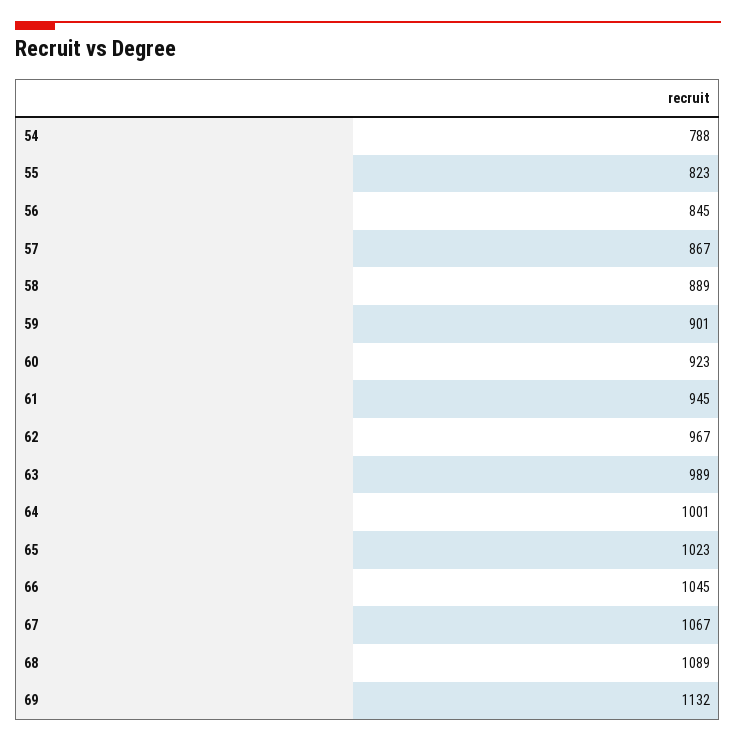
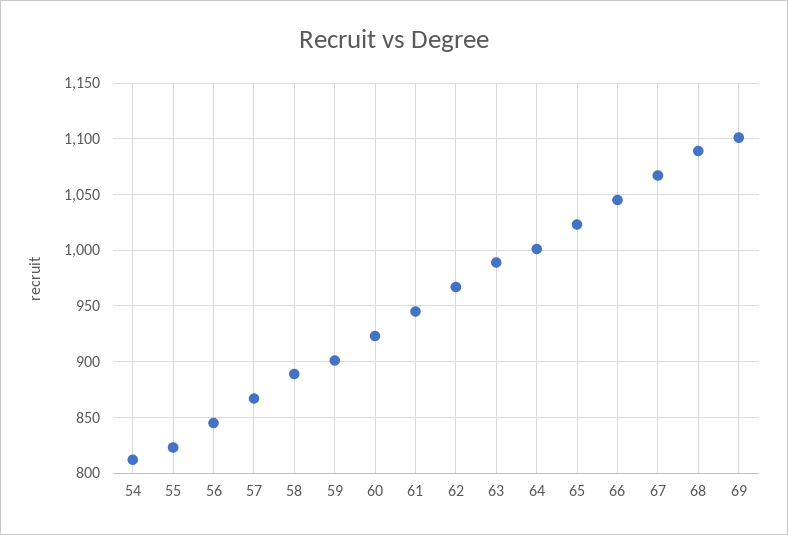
54: 788 -> 810
69: 1132 -> 1100

